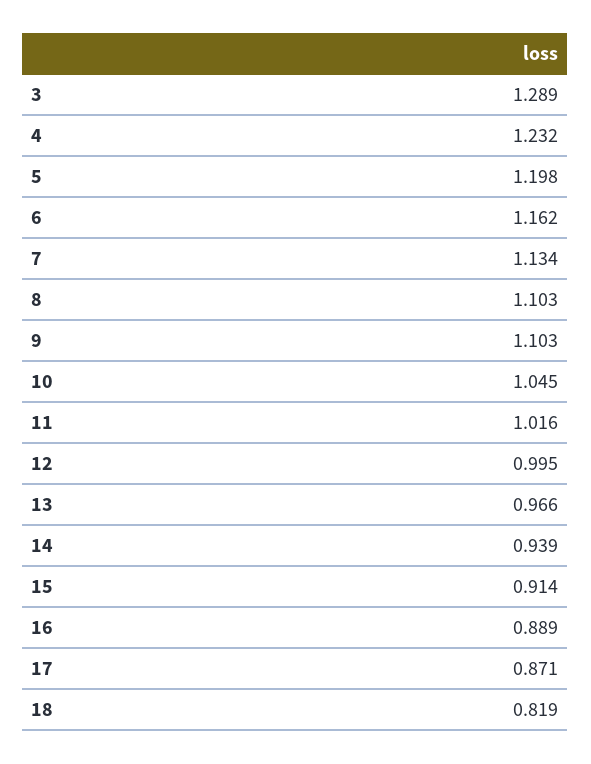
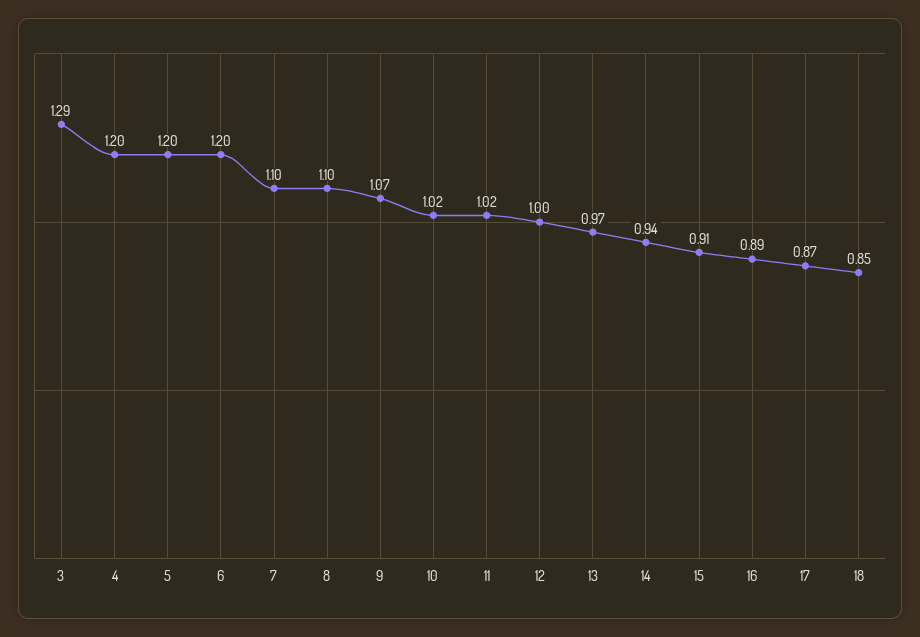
4: 1.232 -> 1.2
6: 1.162 -> 1.2
7: 1.134 -> 1.1
9: 1.103 -> 1.07
10: 1.045 -> 1.02
18: 0.819 -> 0.85

